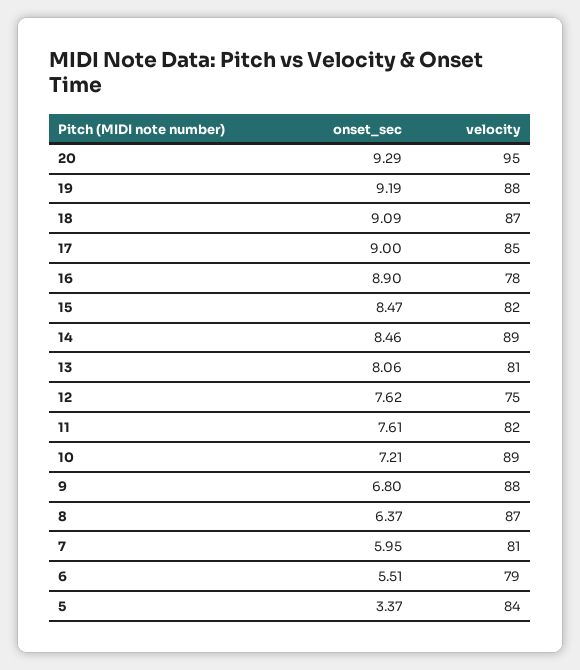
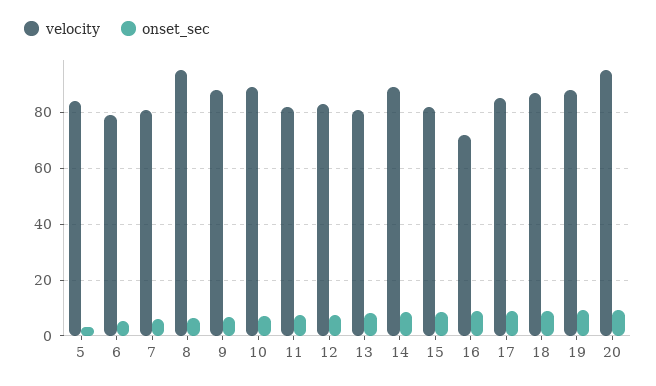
velocity, 16: 78 -> 72.5
velocity, 12: 75 -> 82.5
velocity, 8: 87 -> 95

